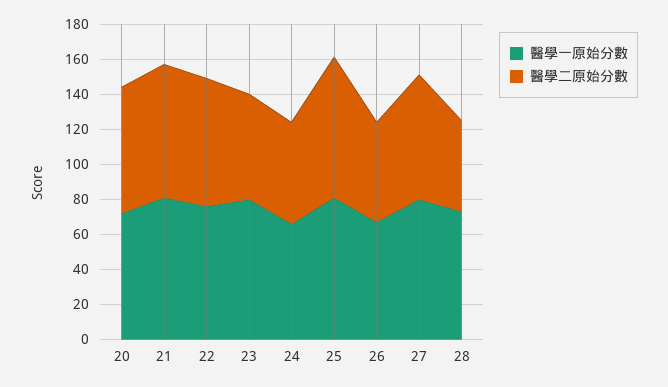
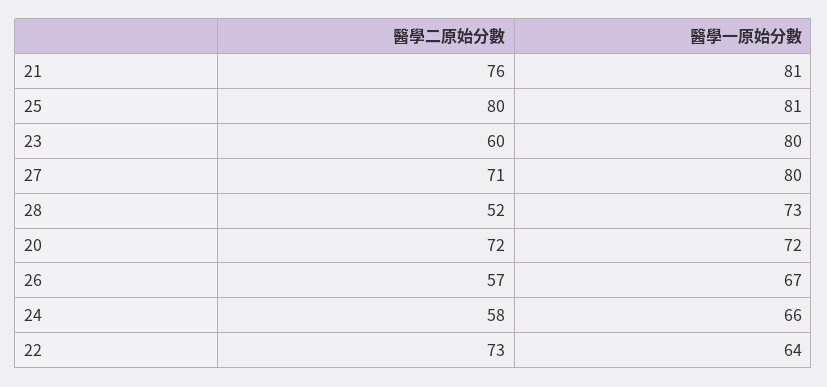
醫學一原始分數, 22: 75 -> 64

